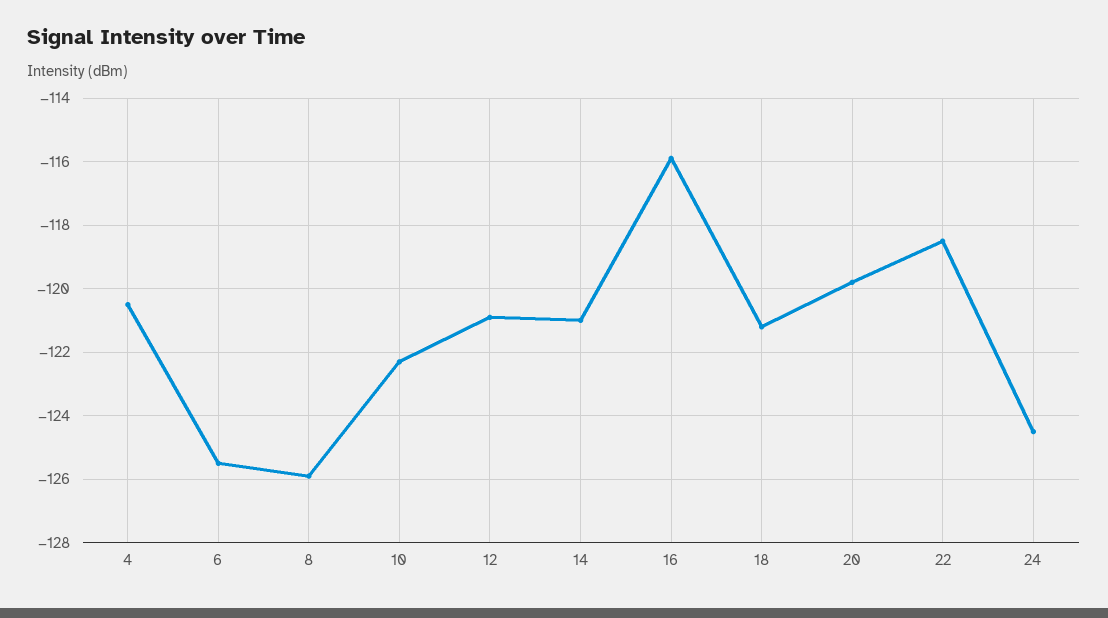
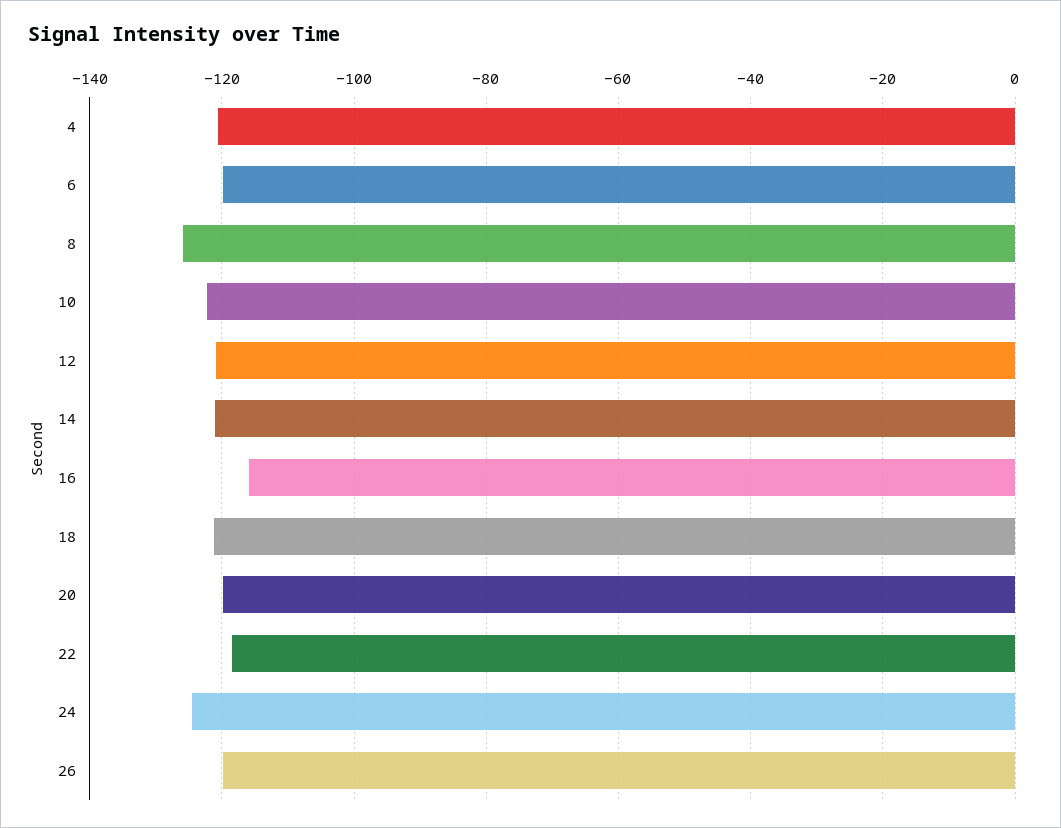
6: -125.5 -> -120
26: none -> -120

